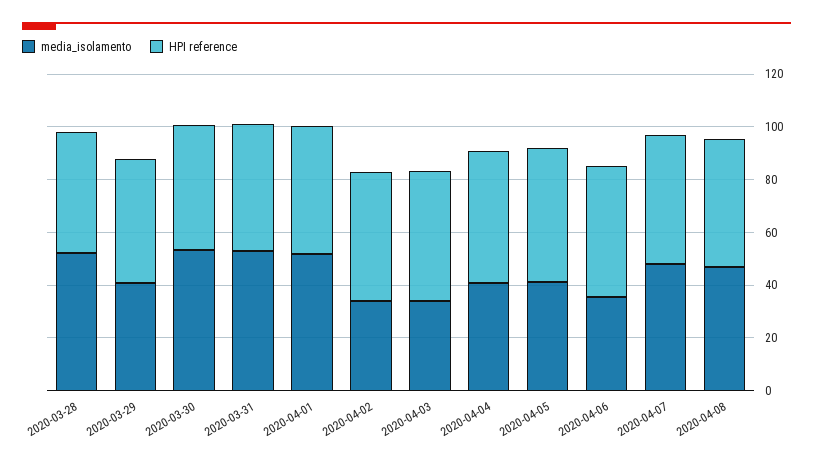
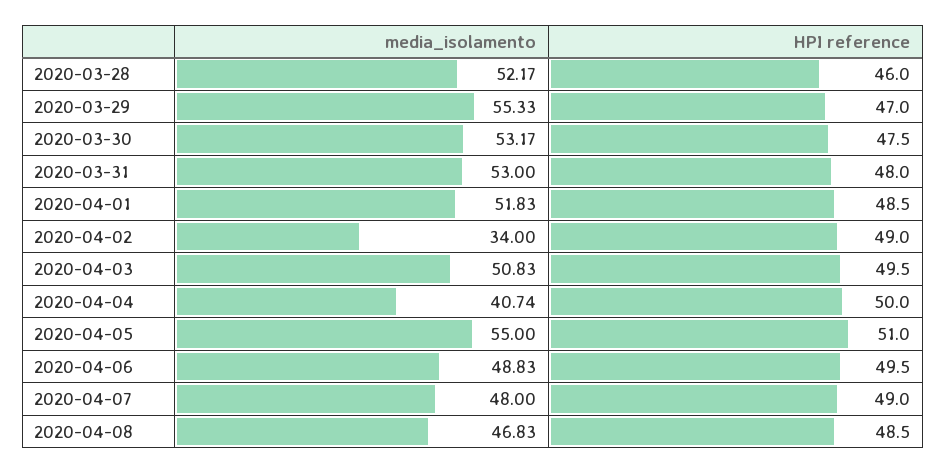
media_isolamento, 2020-03-29: 40 -> 55.33
media_isolamento, 2020-04-03: 35 -> 50.83
media_isolamento, 2020-04-05: 40 -> 55
media_isolamento, 2020-04-06: 35 -> 48.83

